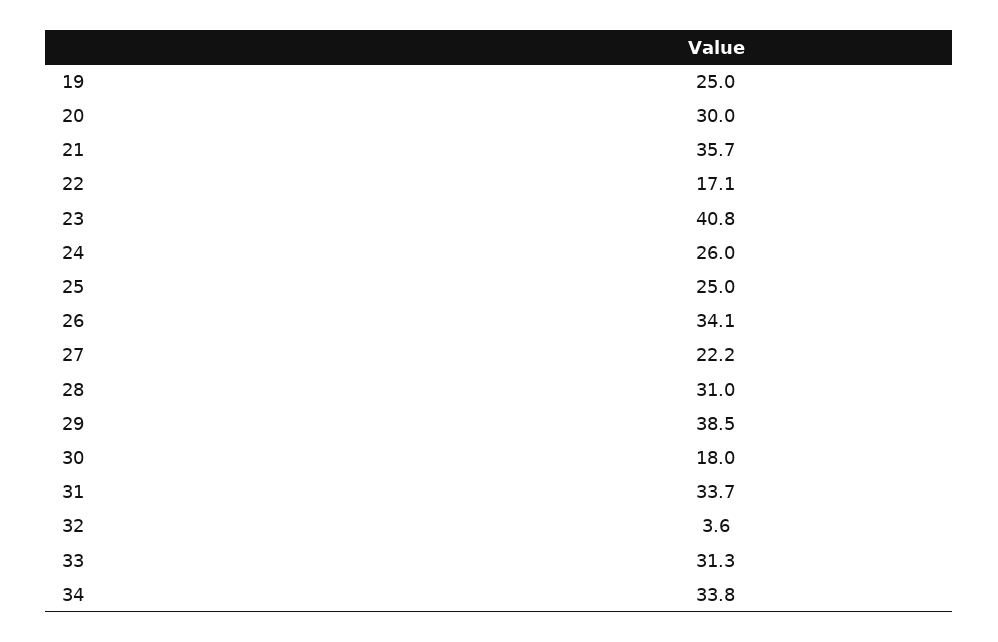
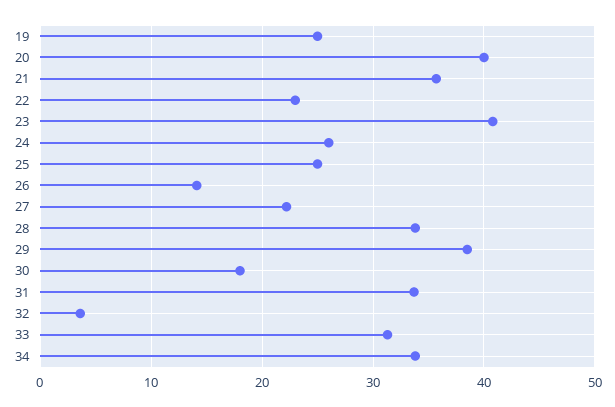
20: 30 -> 40
22: 17.1 -> 23
26: 34.1 -> 14
28: 31 -> 34

